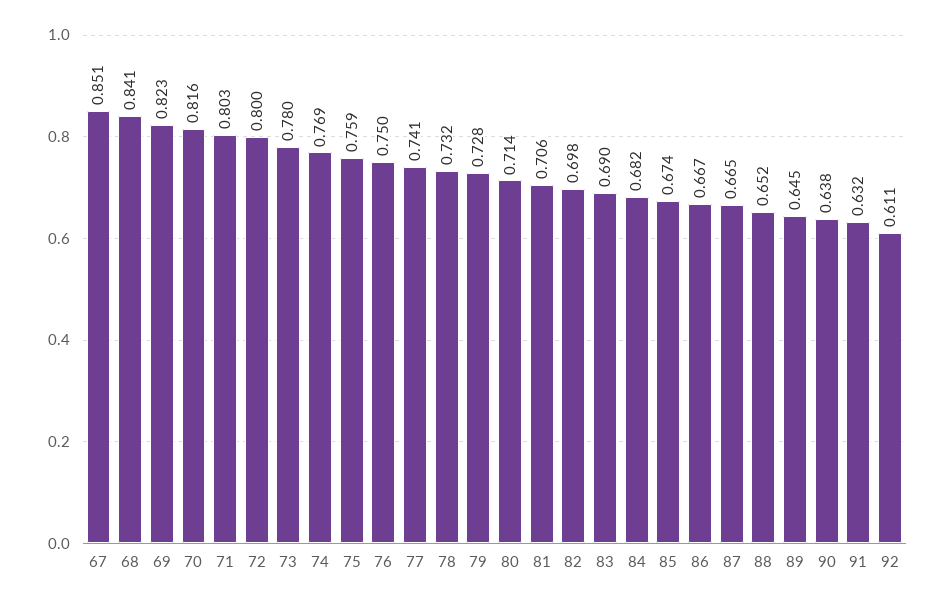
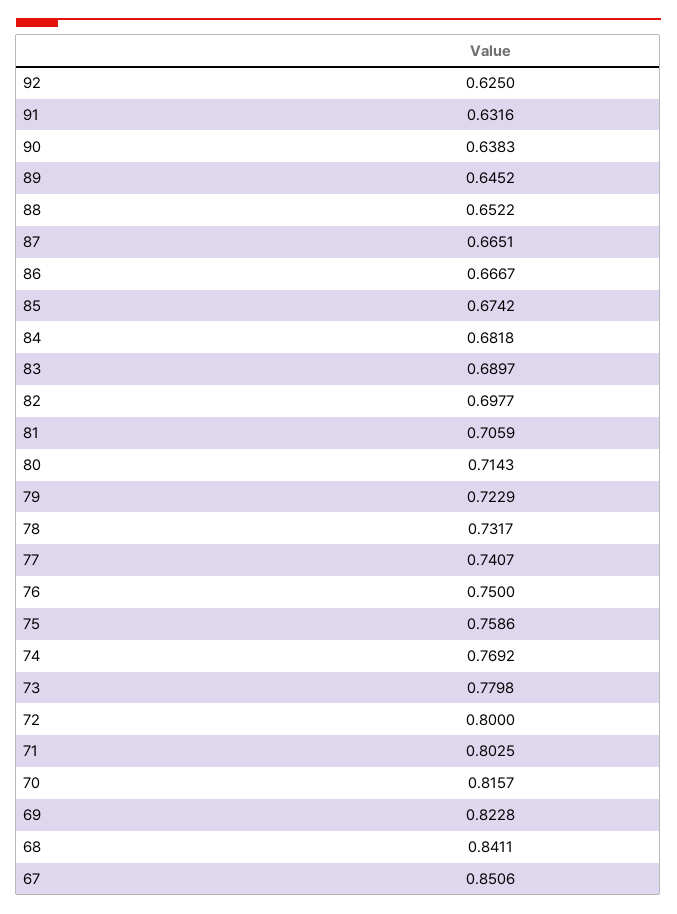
79: 0.728 -> 0.7229
92: 0.611 -> 0.625

